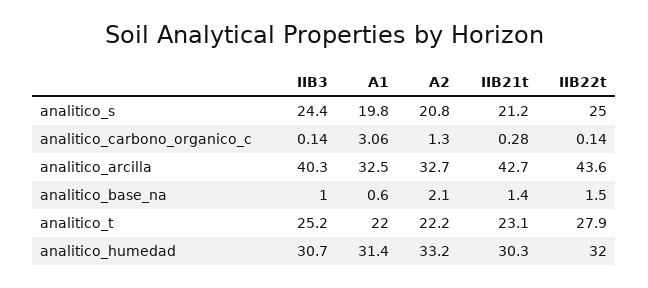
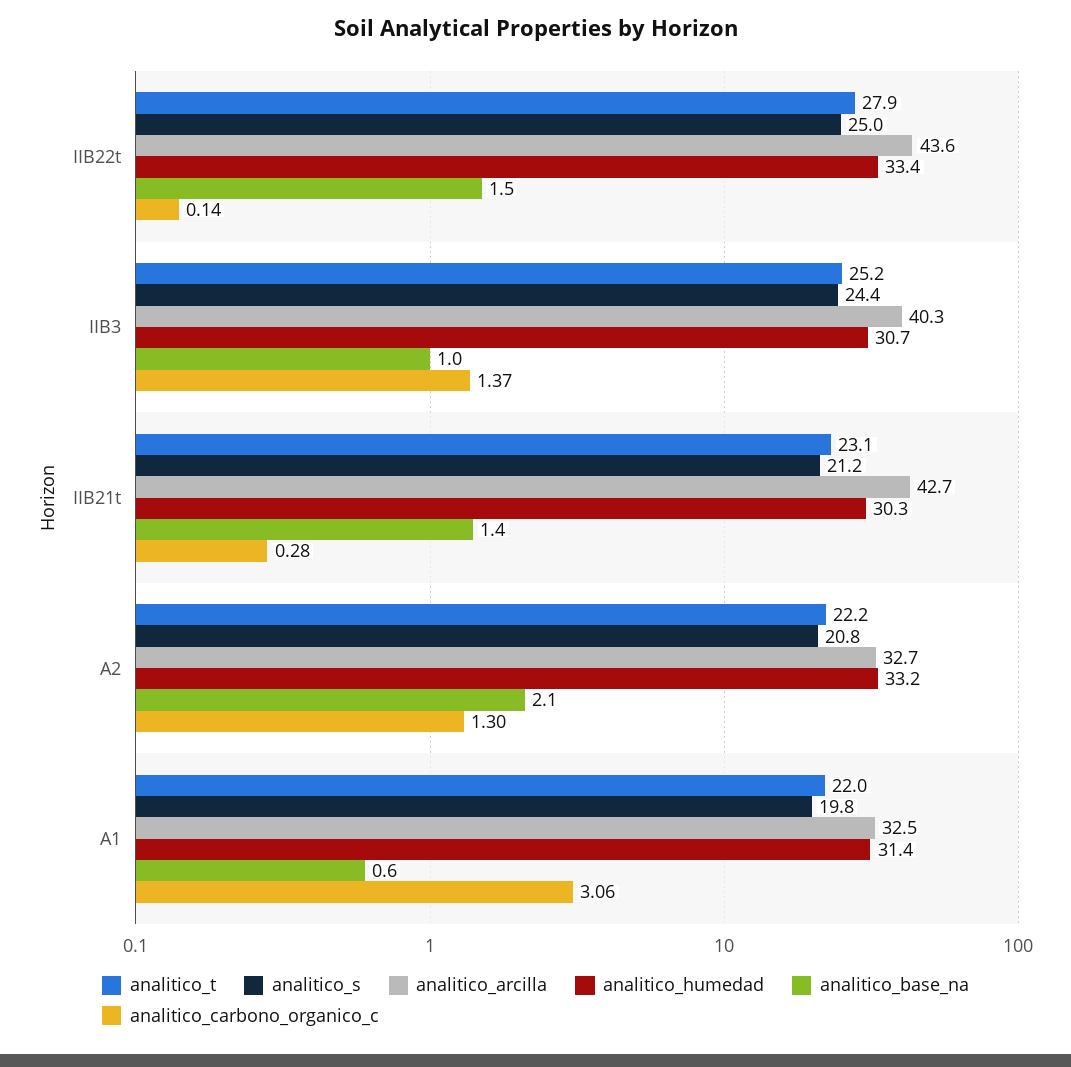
analitico_carbono_organico_c, IIB3: 0.14 -> 1.37
analitico_humedad, IIB22t: 32 -> 33.4

